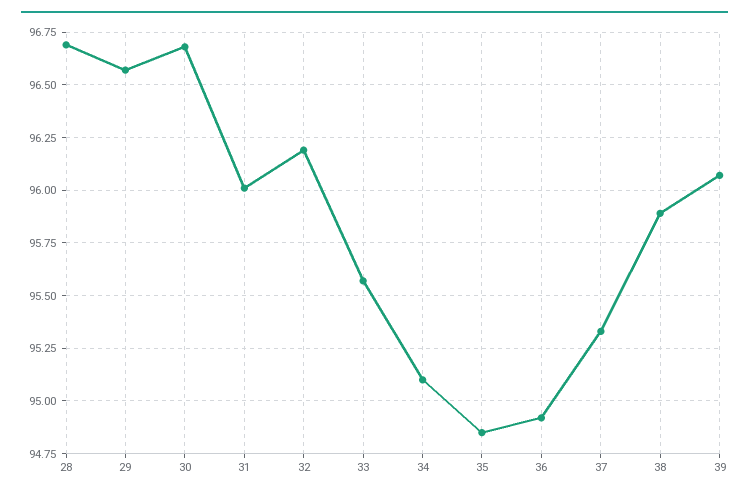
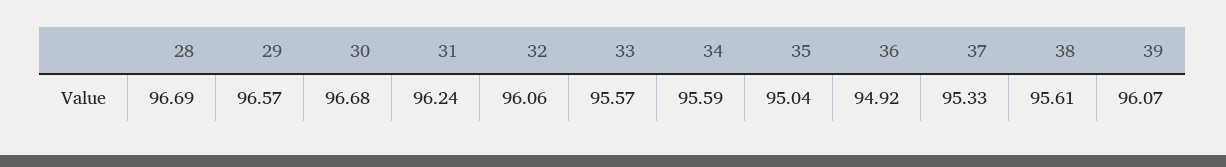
31: 96 -> 96.24
32: 96.2 -> 96.06
34: 95.1 -> 95.59
35: 94.85 -> 95.04
38: 95.9 -> 95.61

